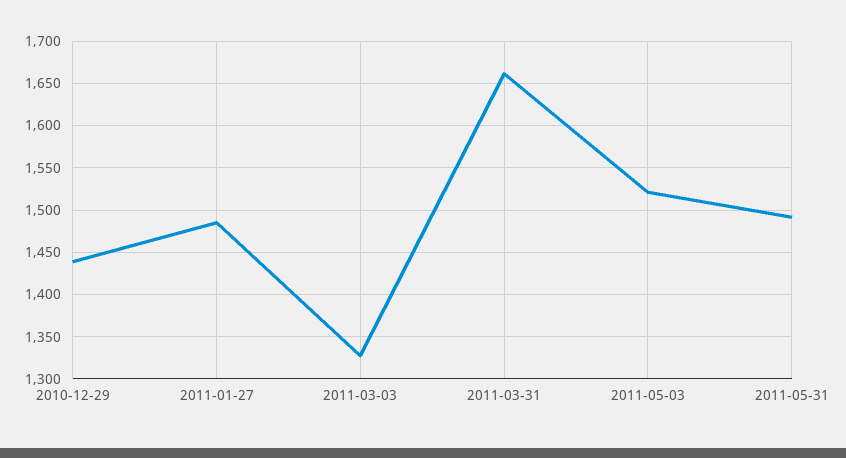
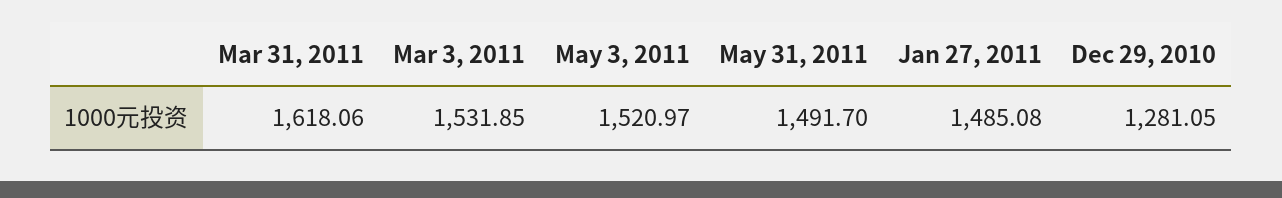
2010-12-29: 1440 -> 1281.05
2011-03-03: 1330 -> 1531.85
2011-03-31: 1660 -> 1618.06

